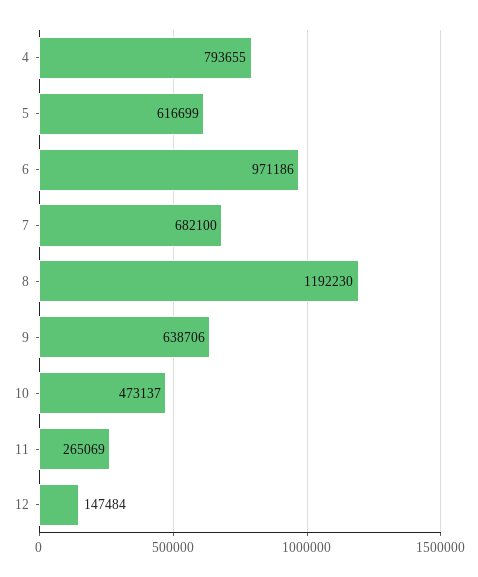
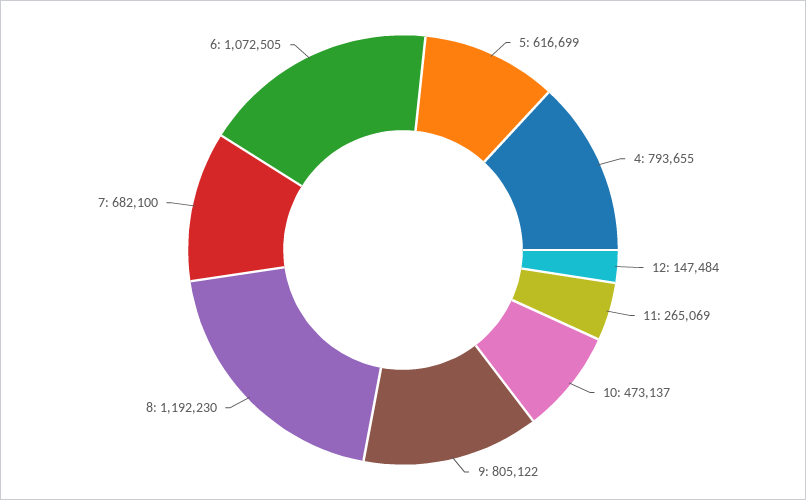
6: 971186 -> 1072505
9: 638706 -> 805122

